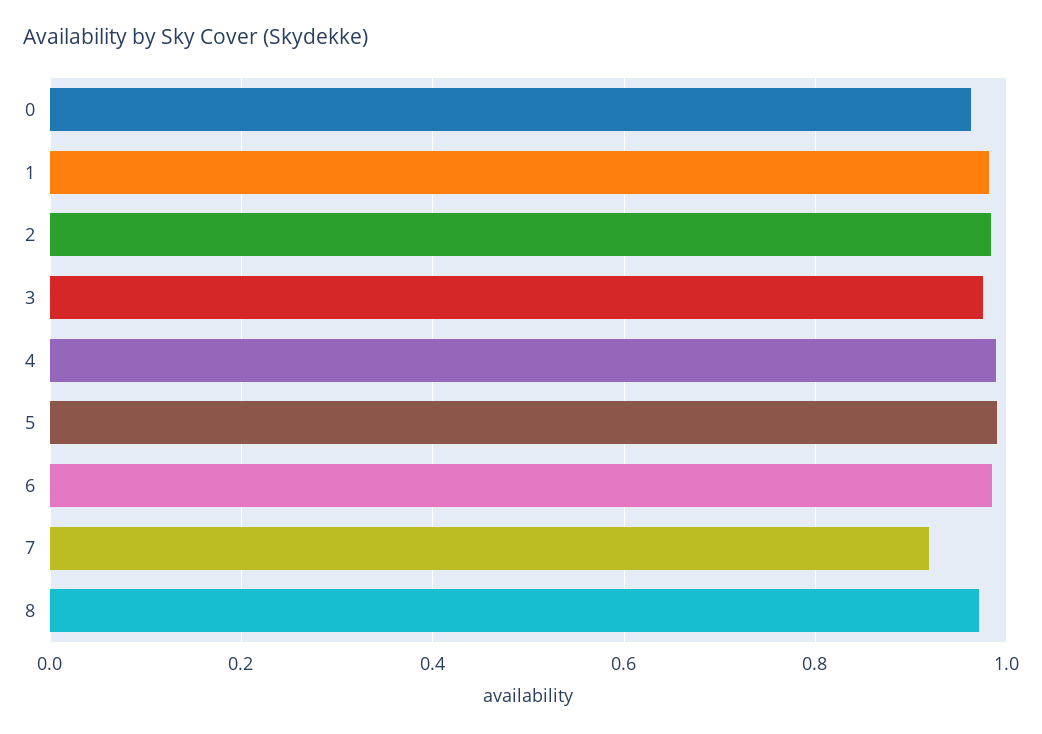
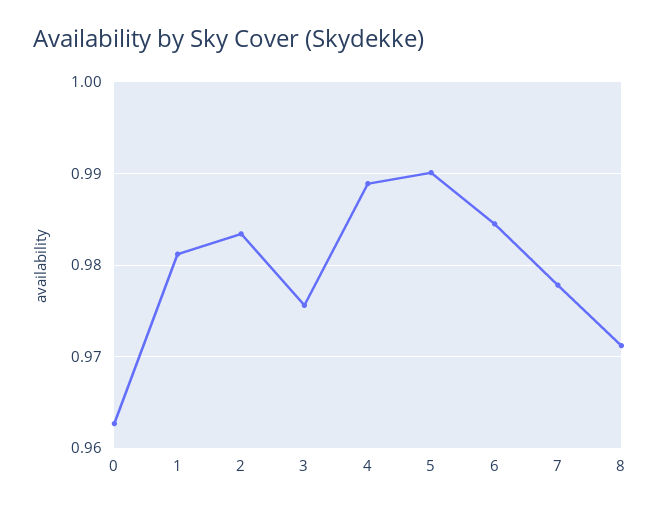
7: 0.92 -> 0.978

